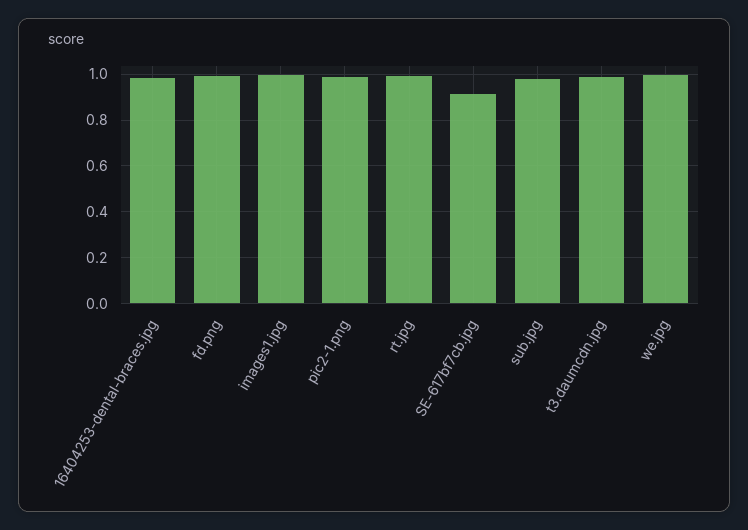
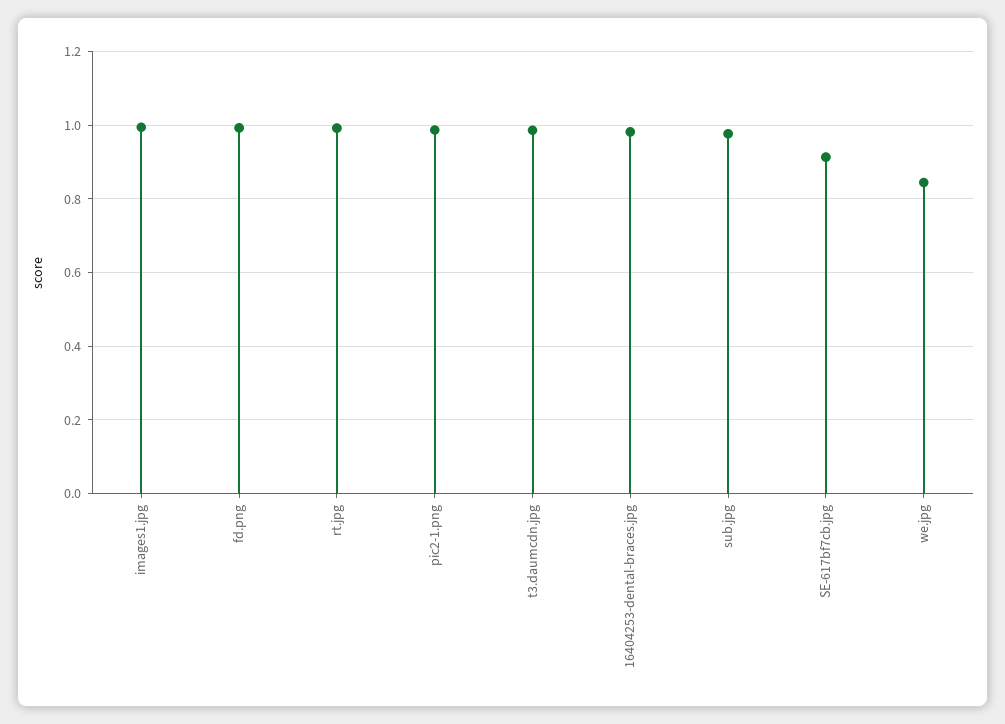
we.jpg: 1 -> 0.84

